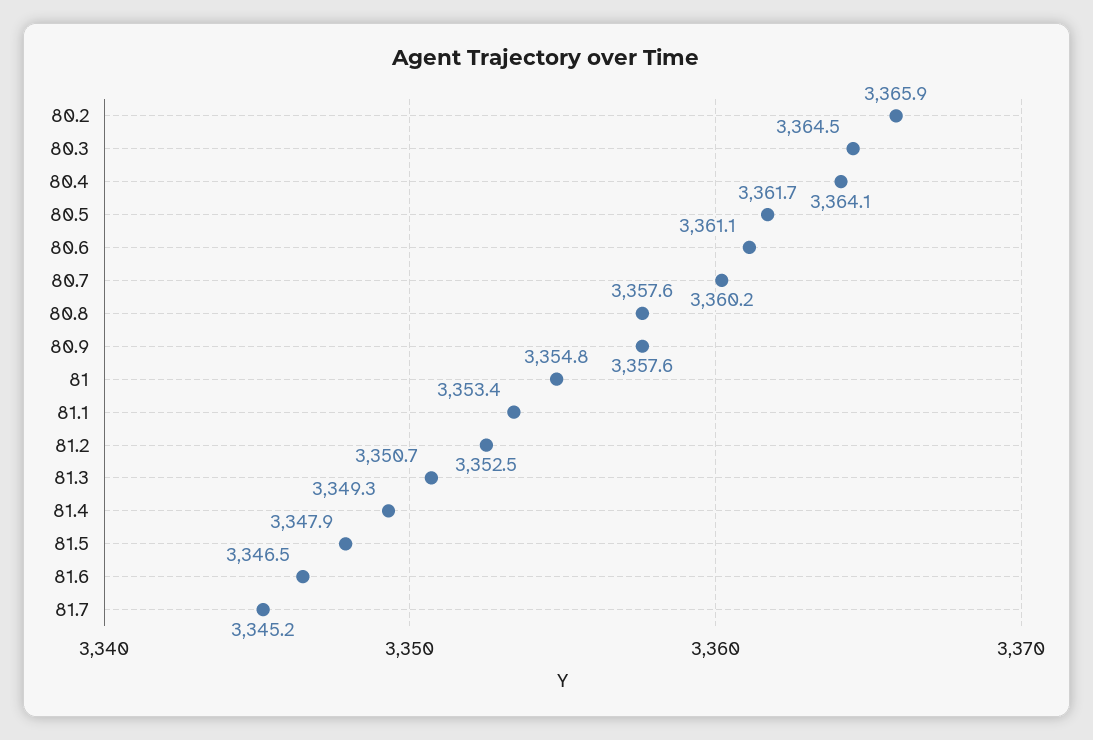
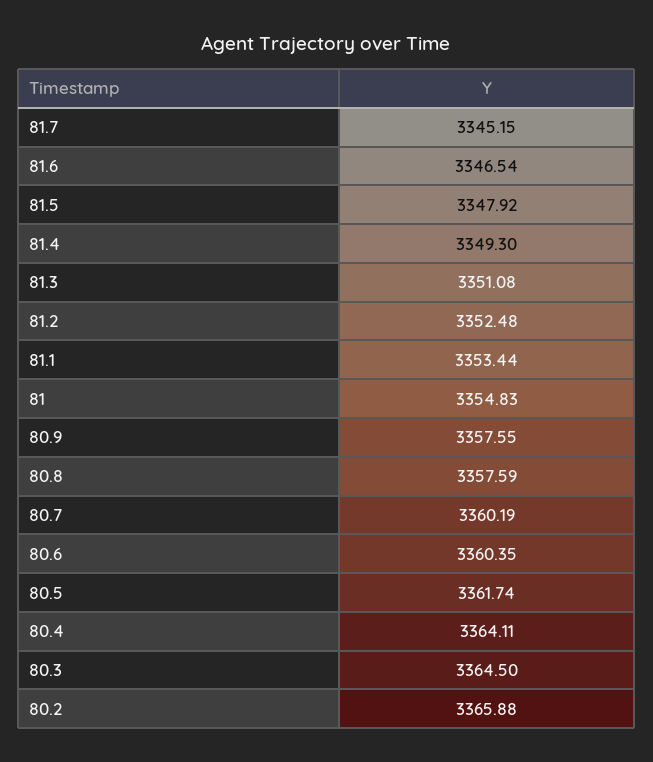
80.6: 3361.1 -> 3360.35
81.3: 3350.7 -> 3351.08

